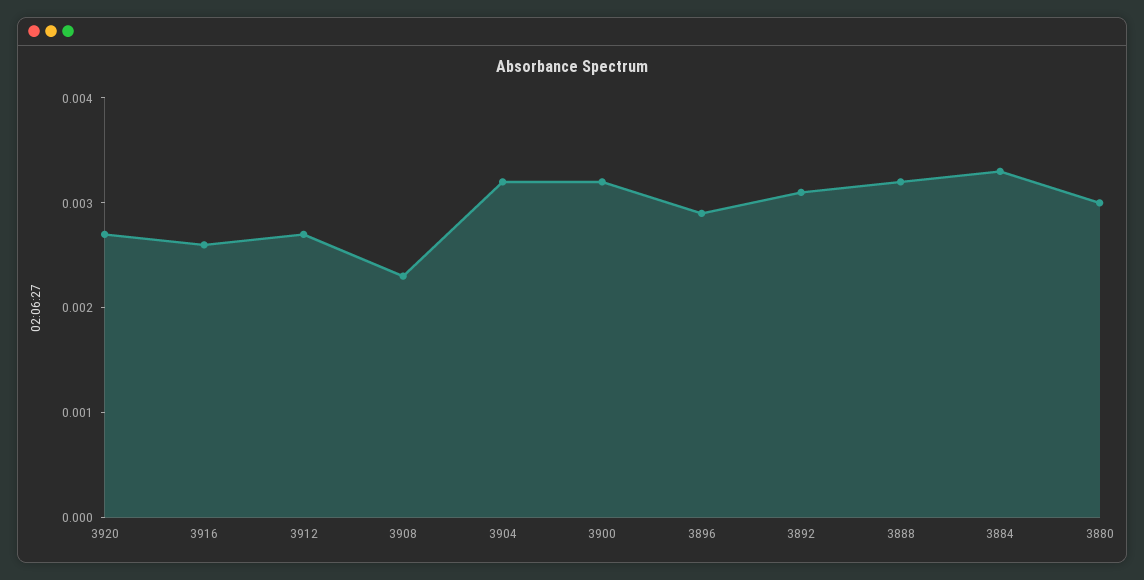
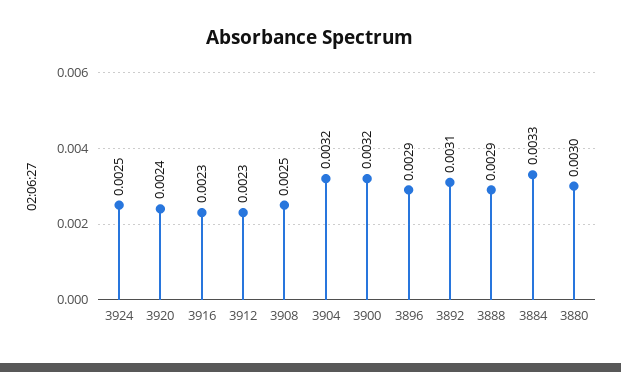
3920: 0.0027 -> 0.0024
3916: 0.0026 -> 0.0023
3912: 0.0027 -> 0.0023
3908: 0.0023 -> 0.0025
3888: 0.0032 -> 0.0029
3924: none -> 0.0025

